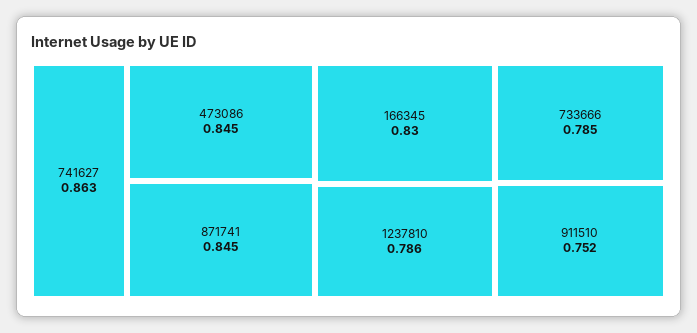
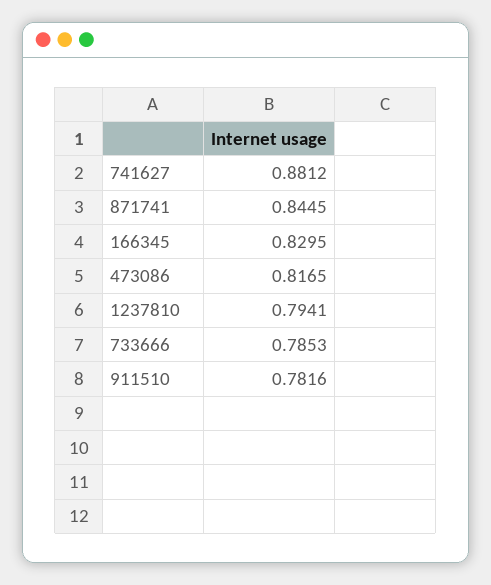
741627: 0.863 -> 0.8812
473086: 0.845 -> 0.8165
1237810: 0.786 -> 0.7941
911510: 0.752 -> 0.7816

